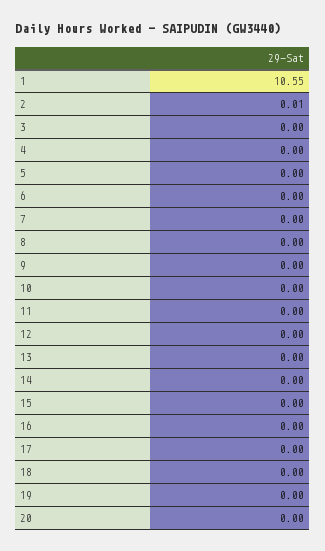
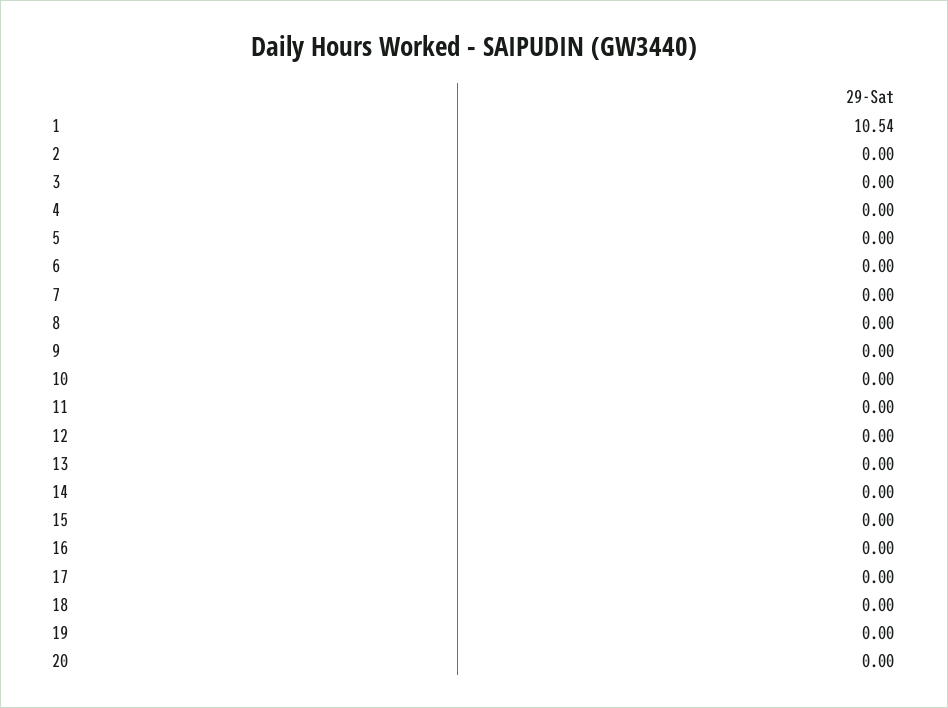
1: 10.55 -> 10.54
2: 0.01 -> 0

